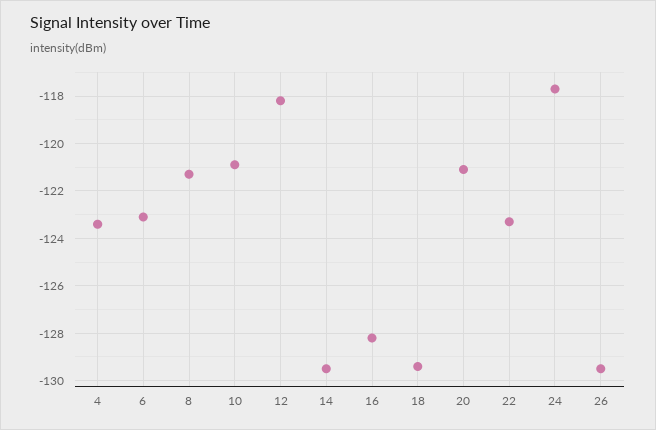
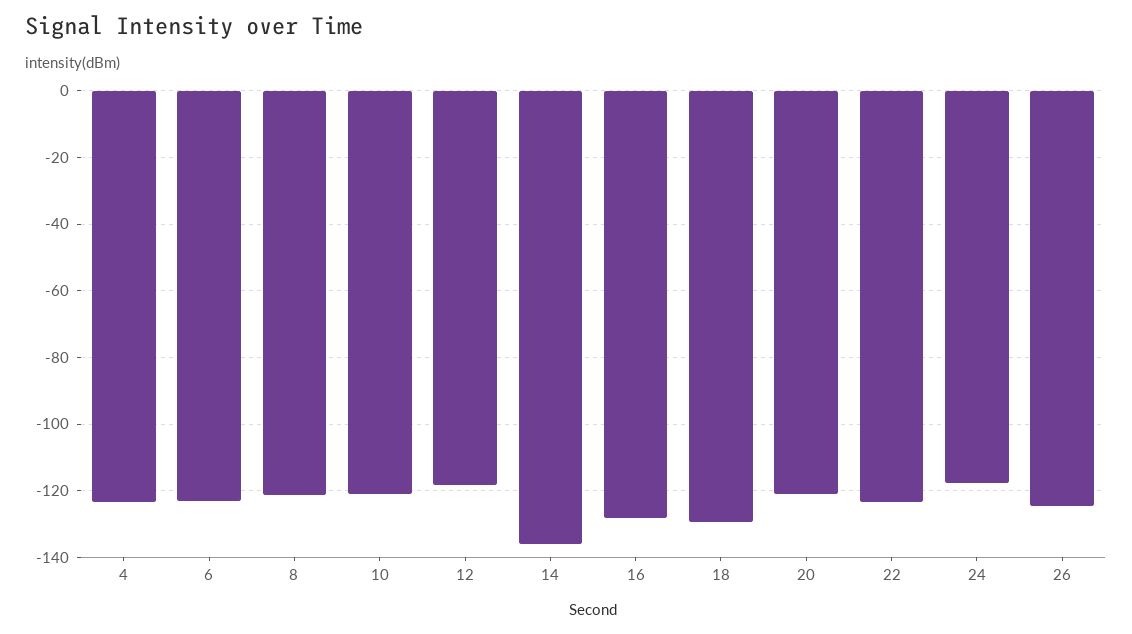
14: -129.5 -> -136
26: -129.5 -> -124

